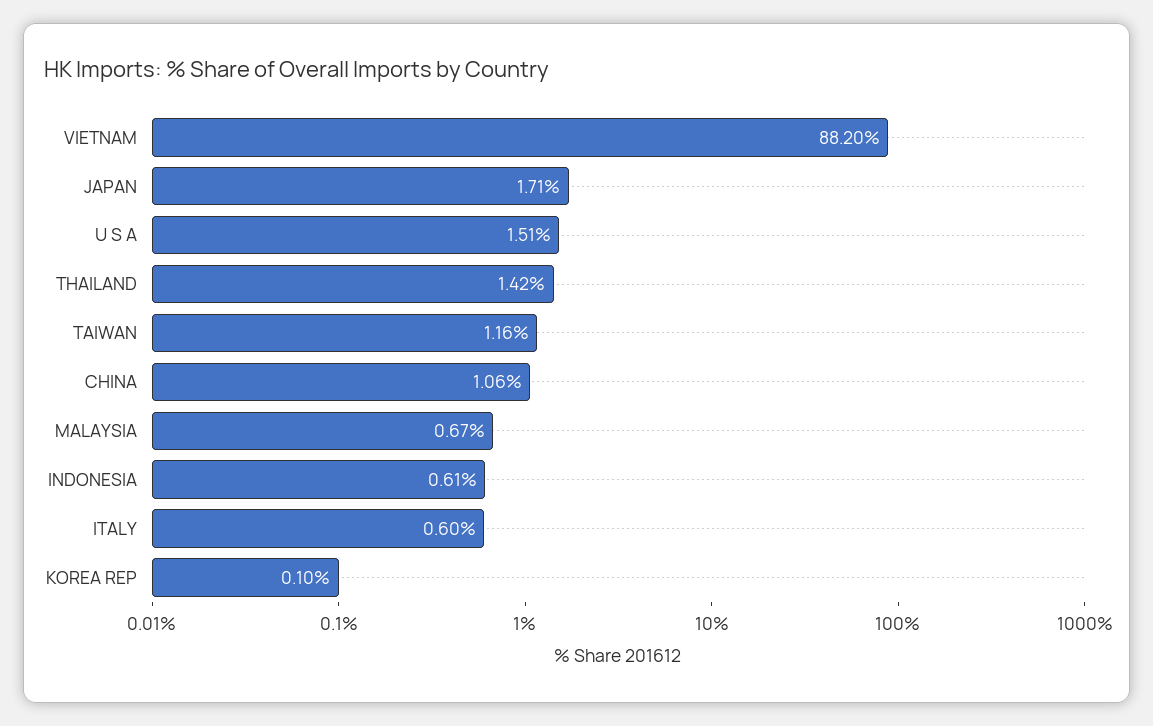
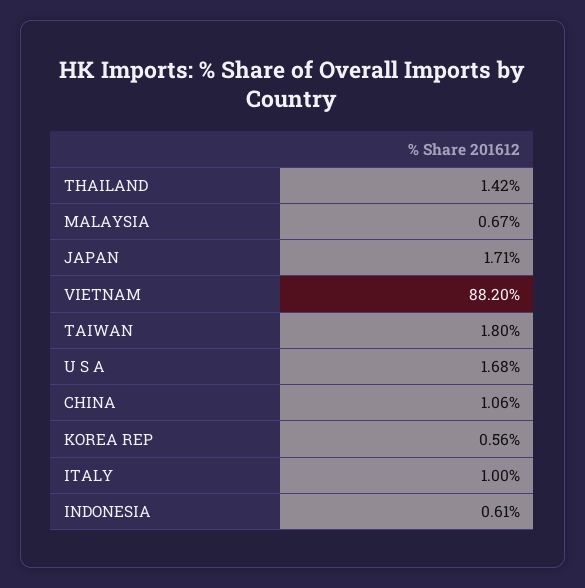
U S A: 1.51 -> 1.68
TAIWAN: 1.16 -> 1.8
ITALY: 0.6 -> 1
KOREA REP: 0.1 -> 0.56

